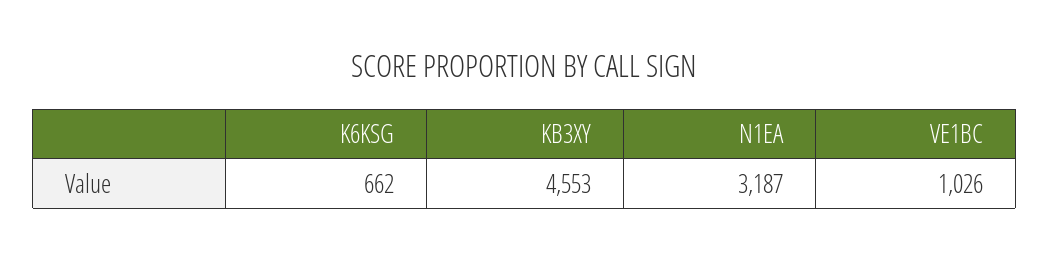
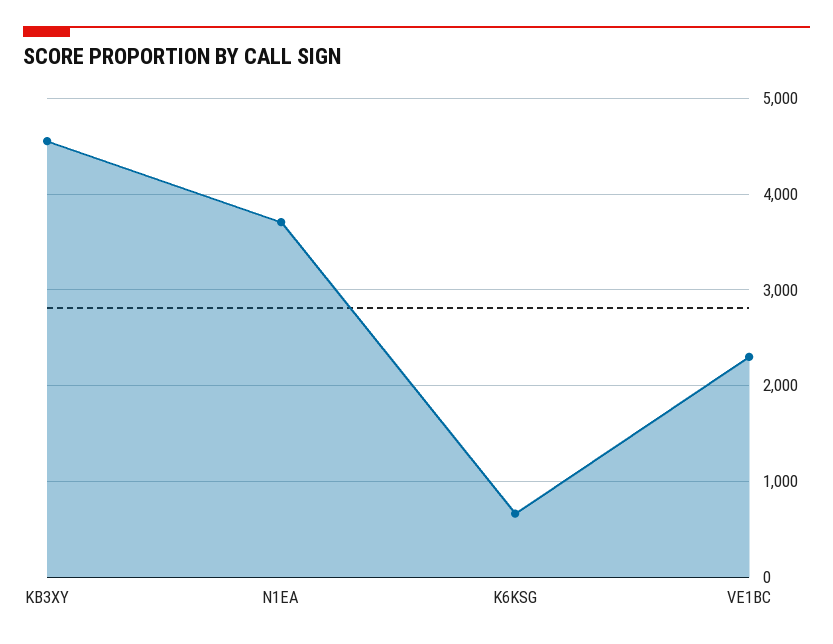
N1EA: 3187 -> 3700
VE1BC: 1026 -> 2300

